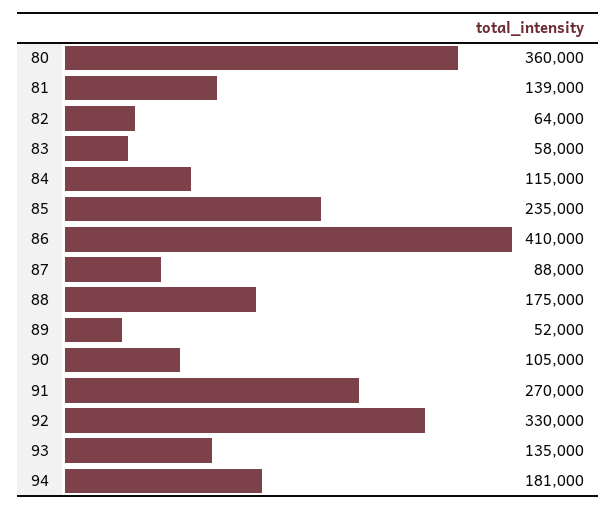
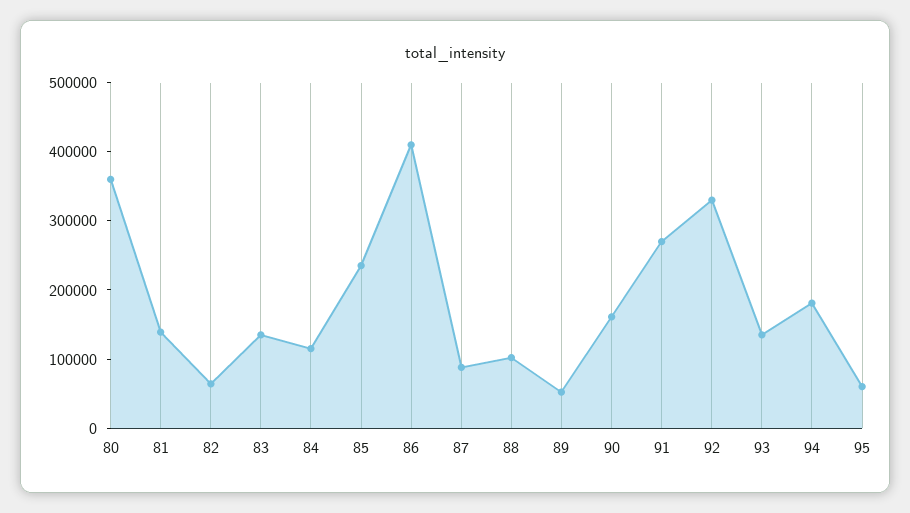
83: 58000 -> 140000
88: 175000 -> 100000
90: 105000 -> 160000
95: none -> 60000

